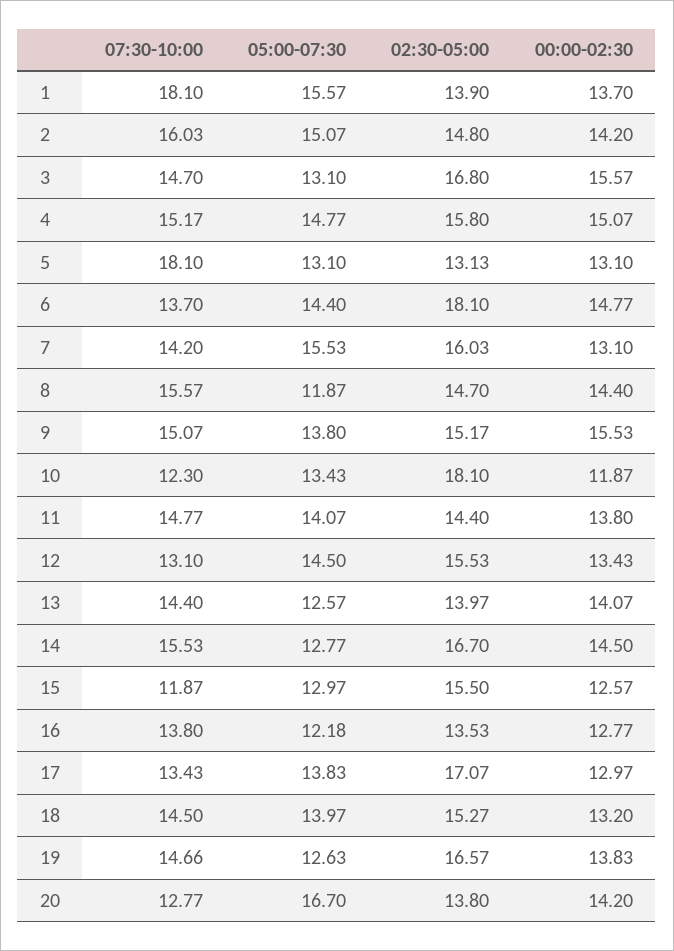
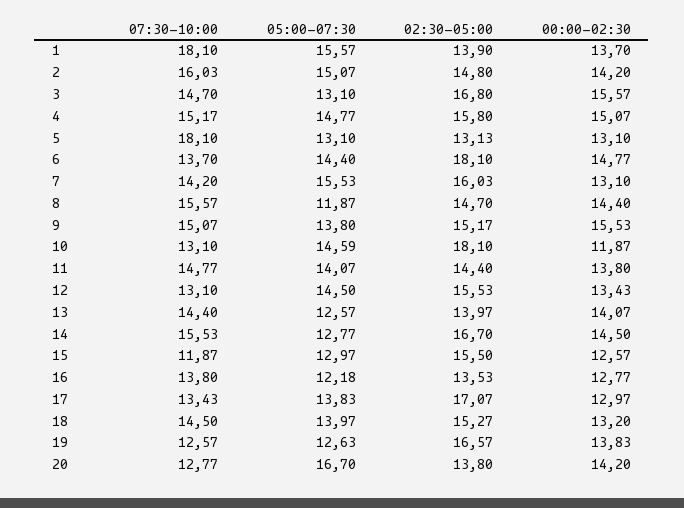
07:30-10:00, 10: 12.3 -> 13.1
05:00-07:30, 10: 13.43 -> 14.59
07:30-10:00, 19: 14.66 -> 12.57

